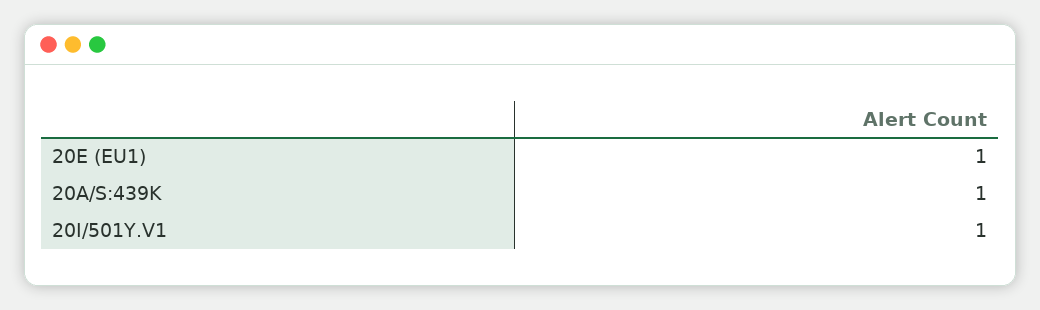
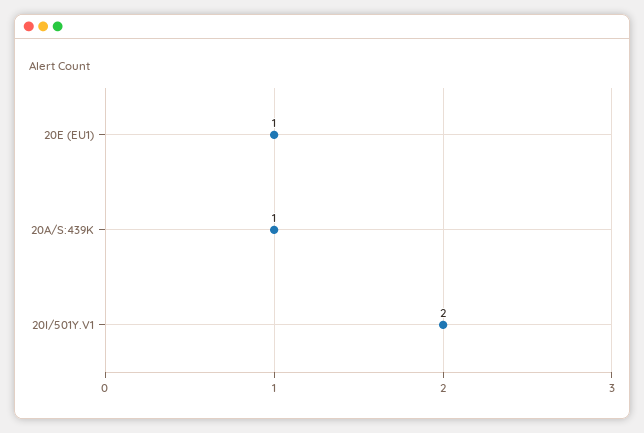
20I/501Y.V1: 1 -> 2

